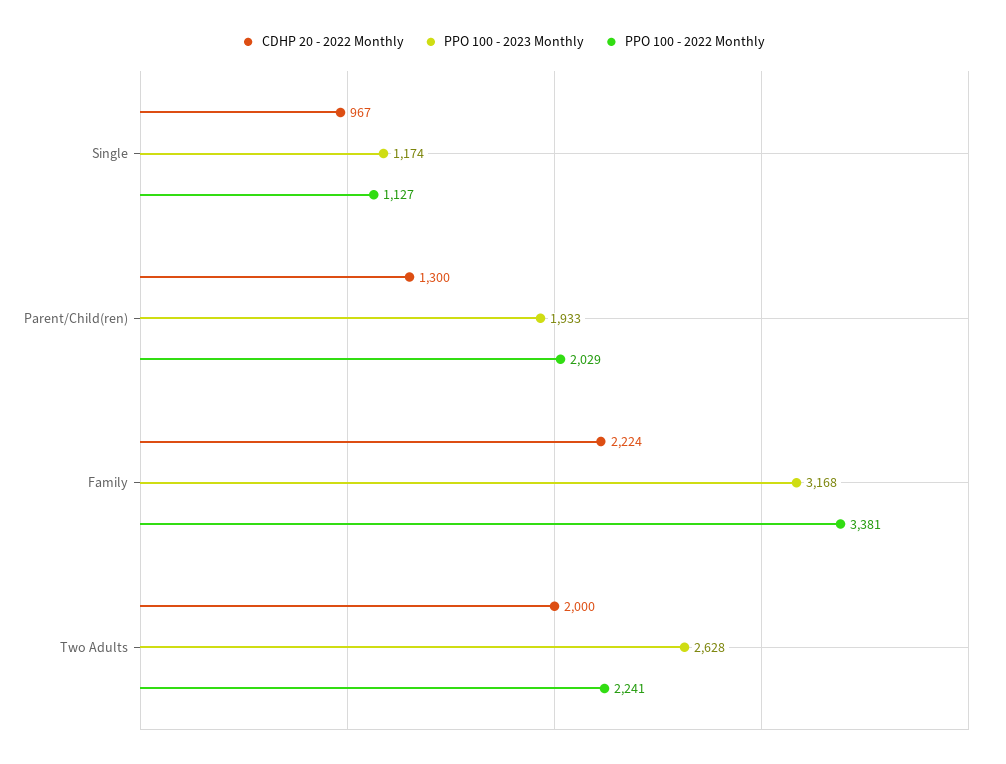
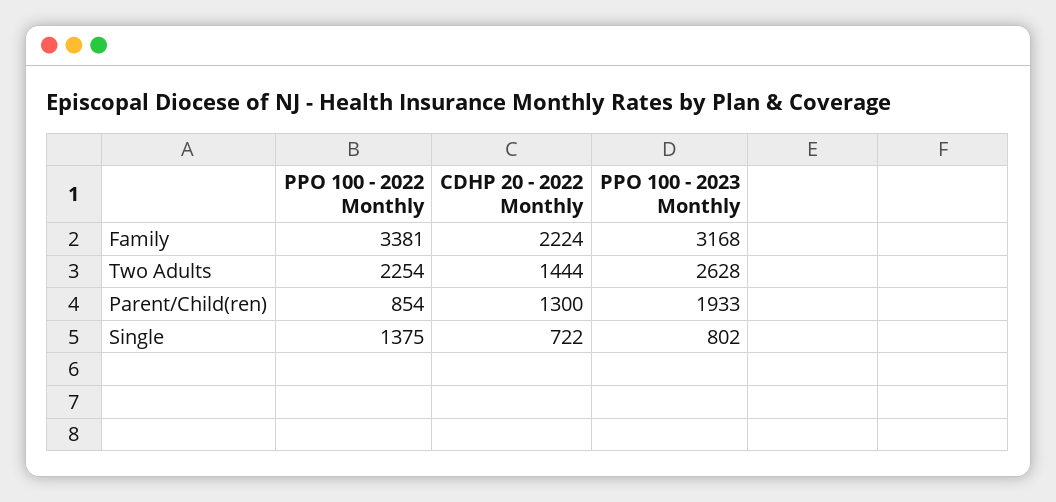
CDHP 20 - 2022 Monthly, Single: 967 -> 722
PPO 100 - 2023 Monthly, Single: 1174 -> 802
PPO 100 - 2022 Monthly, Single: 1127 -> 1375
PPO 100 - 2022 Monthly, Parent/Child(ren): 2029 -> 854
CDHP 20 - 2022 Monthly, Two Adults: 2000 -> 1444
PPO 100 - 2022 Monthly, Two Adults: 2241 -> 2254

